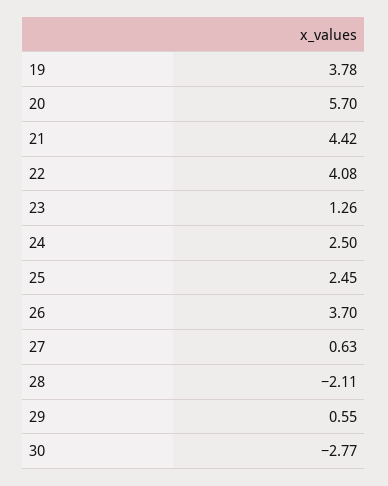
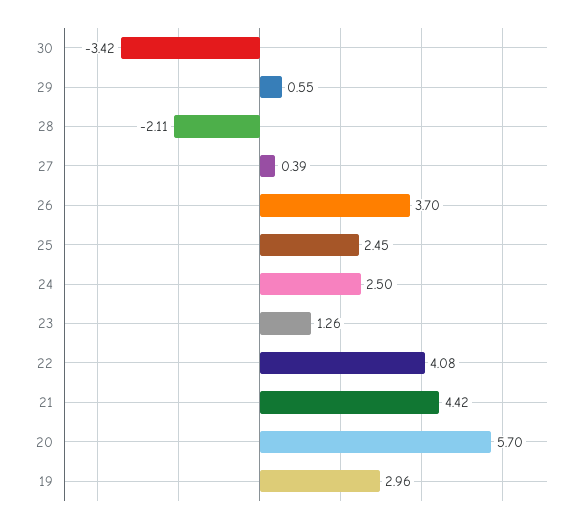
19: 3.78 -> 2.96
27: 0.63 -> 0.39
30: -2.77 -> -3.42

